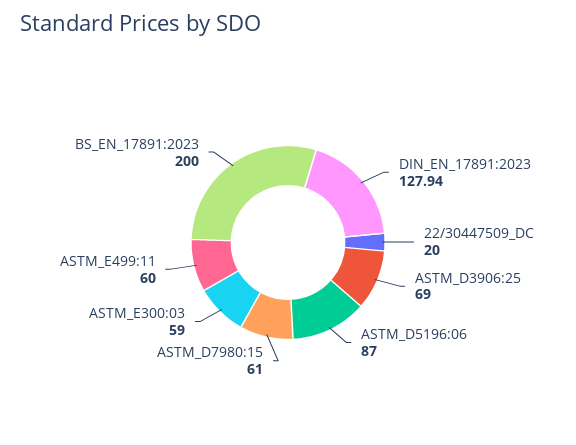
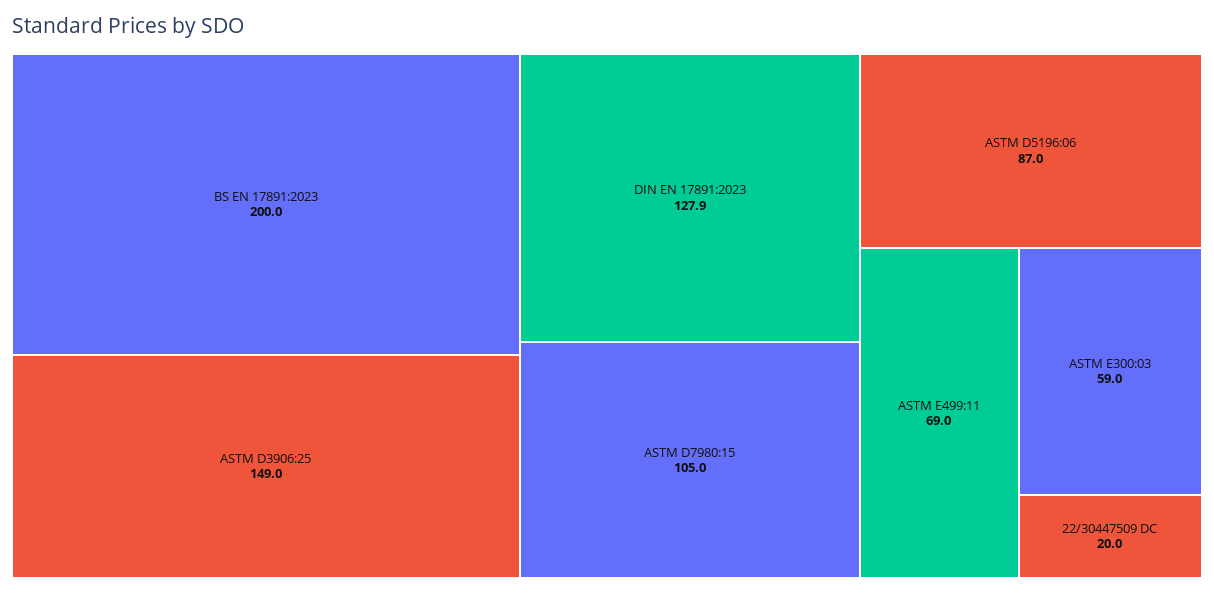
ASTM_D3906:25: 69 -> 149
ASTM_D7980:15: 61 -> 105
ASTM_E499:11: 60 -> 69

